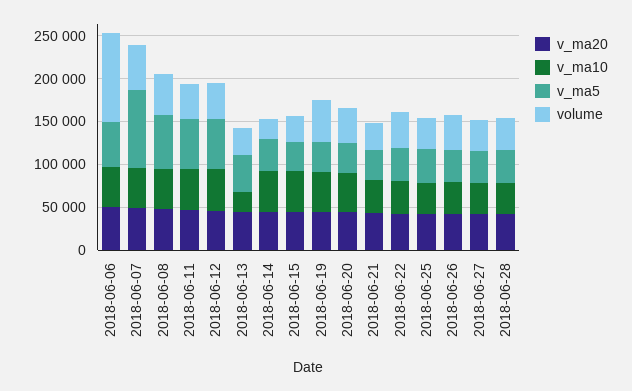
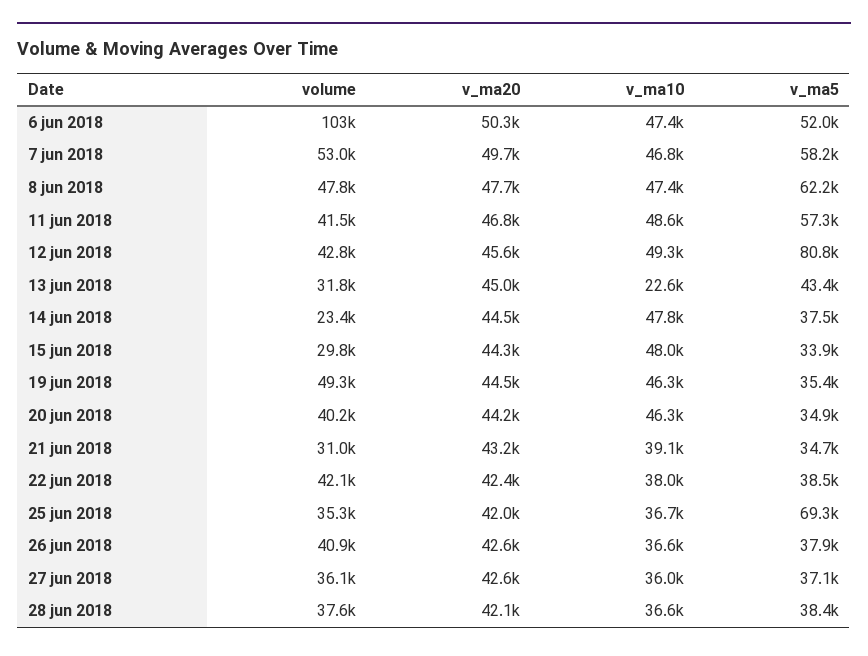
v_ma5, 2018-06-07: 90000 -> 58200
v_ma5, 2018-06-12: 60000 -> 80800
v_ma5, 2018-06-25: 40000 -> 69300

